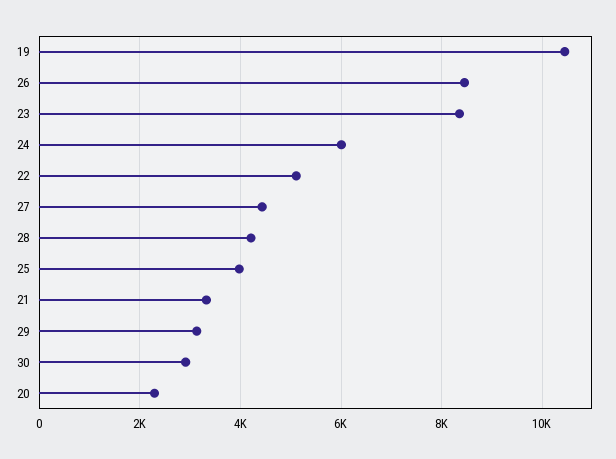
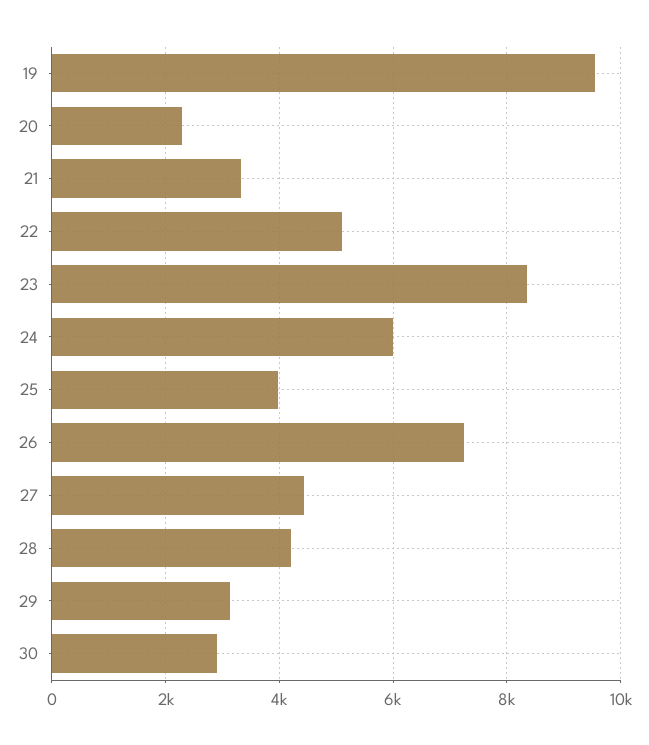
19: 10400 -> 9600
26: 8400 -> 7200

